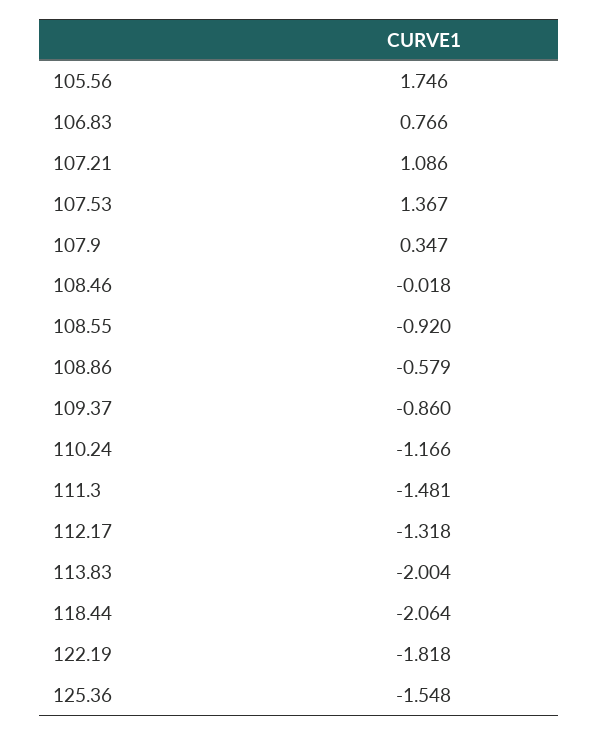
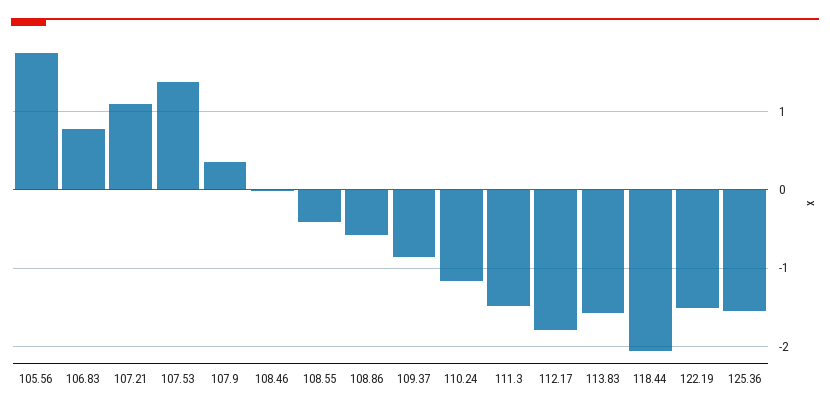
108.55: -0.92 -> -0.4
112.17: -1.318 -> -1.8
113.83: -2.004 -> -1.6
122.19: -1.818 -> -1.5

